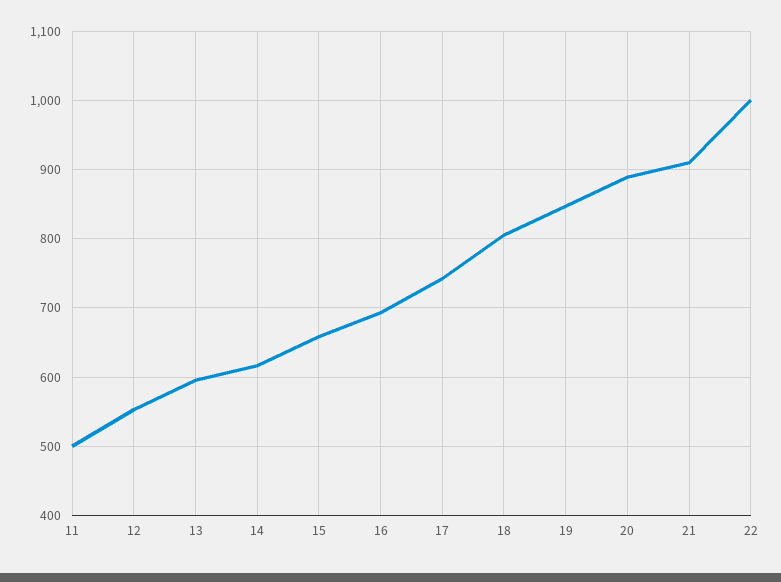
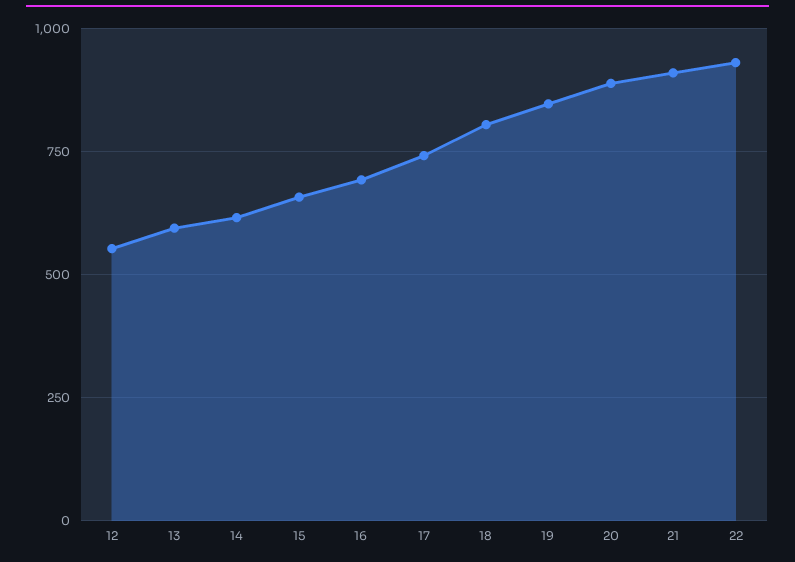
11: 500 -> none
22: 1000 -> 925

